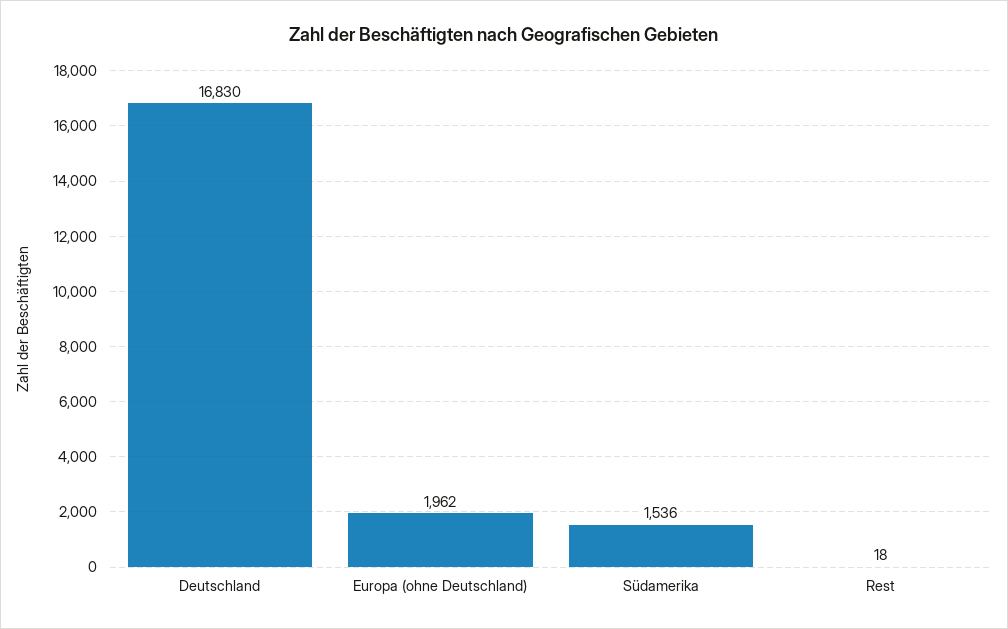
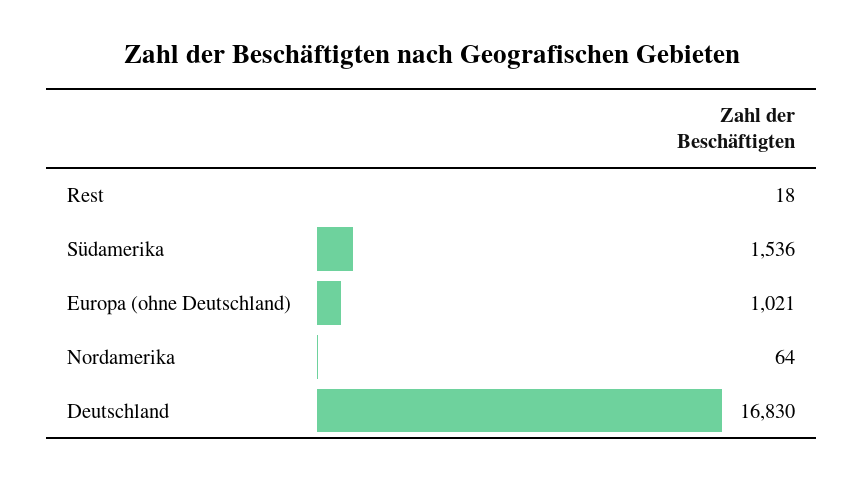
Europa (ohne Deutschland): 1962 -> 1021
Nordamerika: none -> 64

